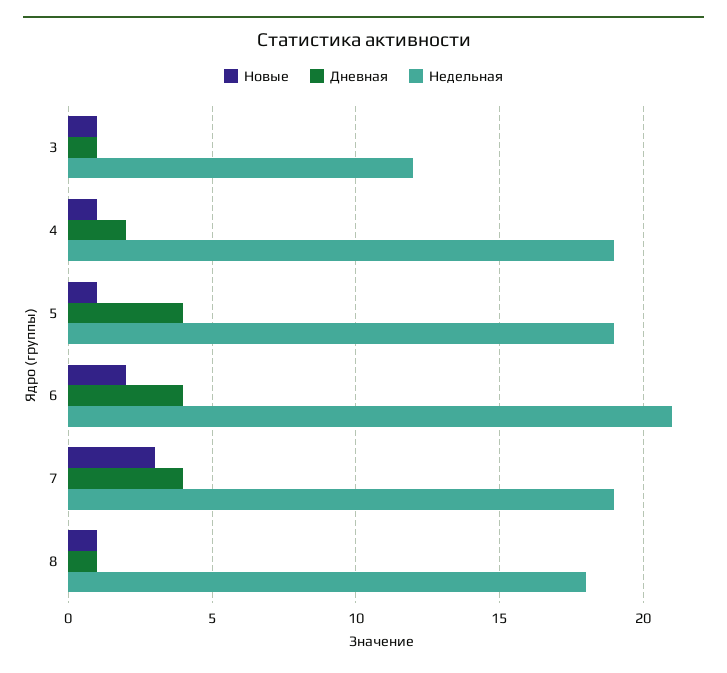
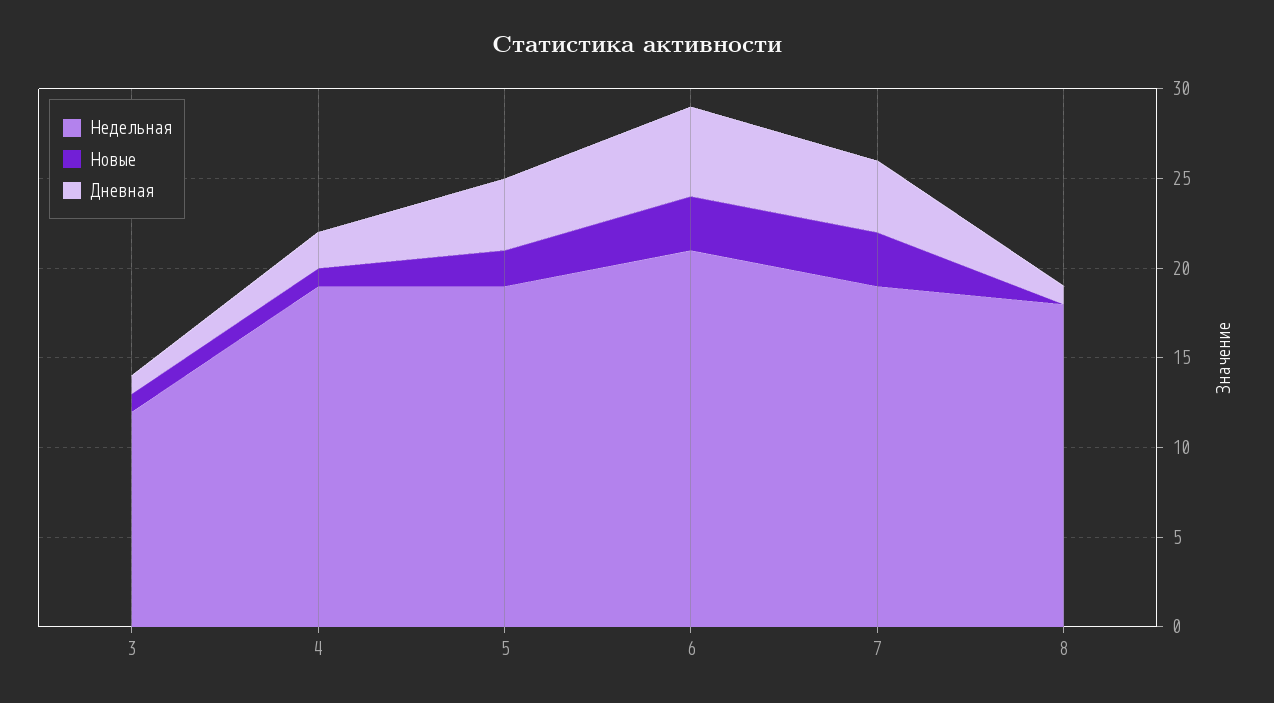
Новые, 5: 1 -> 2
Новые, 6: 2 -> 3
Дневная, 6: 4 -> 5
Новые, 8: 1 -> 0

